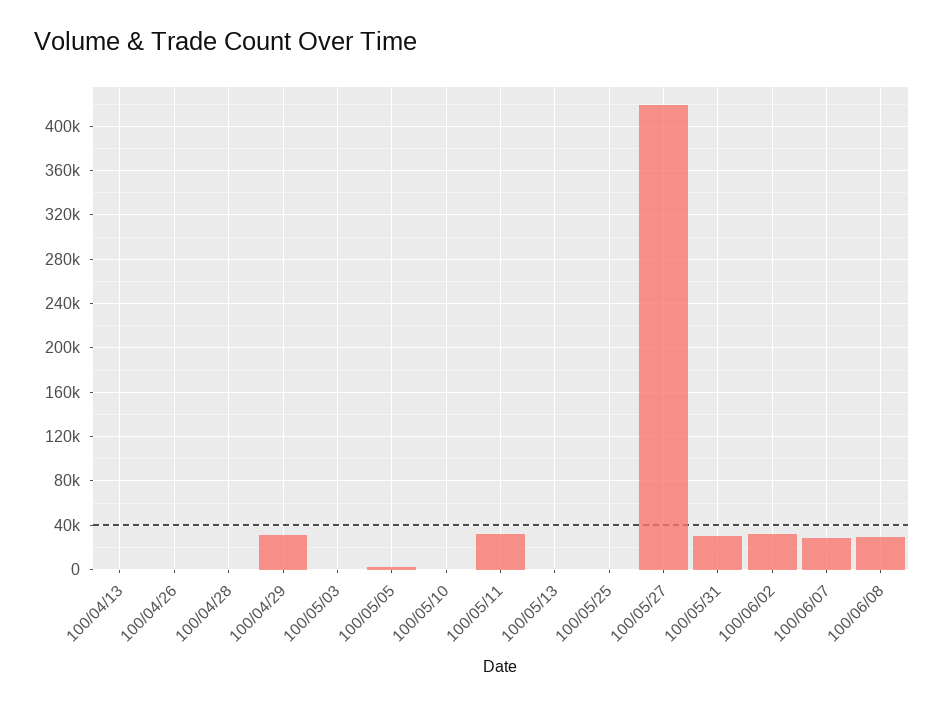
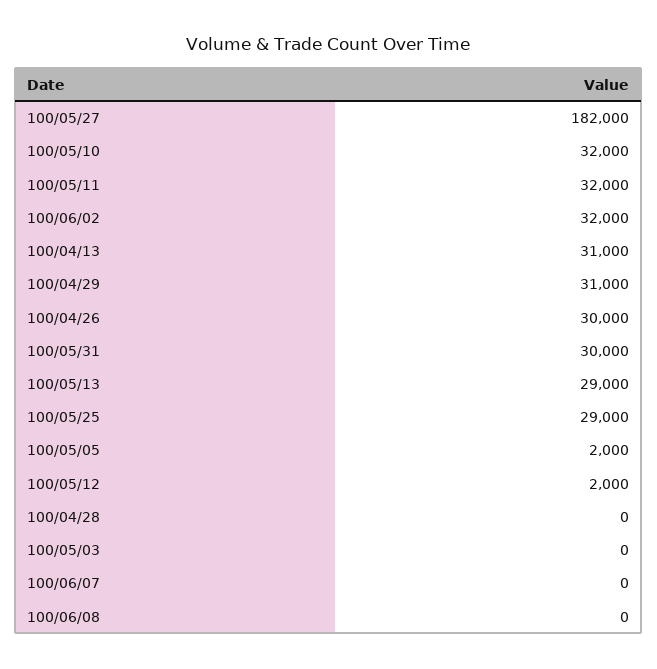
100/04/13: 0 -> 31000
100/04/26: 0 -> 30000
100/05/10: 0 -> 32000
100/05/13: 0 -> 29000
100/05/25: 0 -> 29000
100/05/27: 420000 -> 182000
100/06/07: 30000 -> 0
100/06/08: 30000 -> 0
100/05/12: none -> 2000

